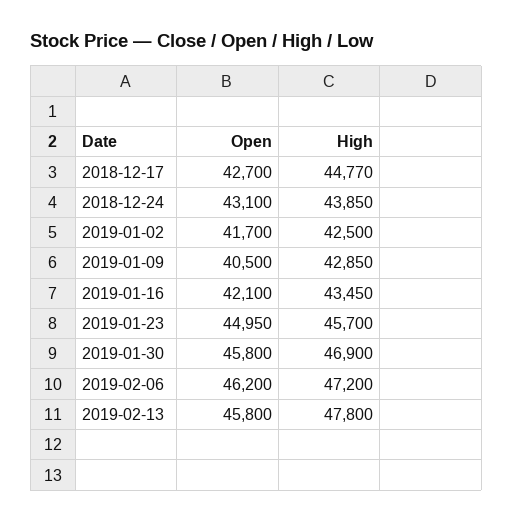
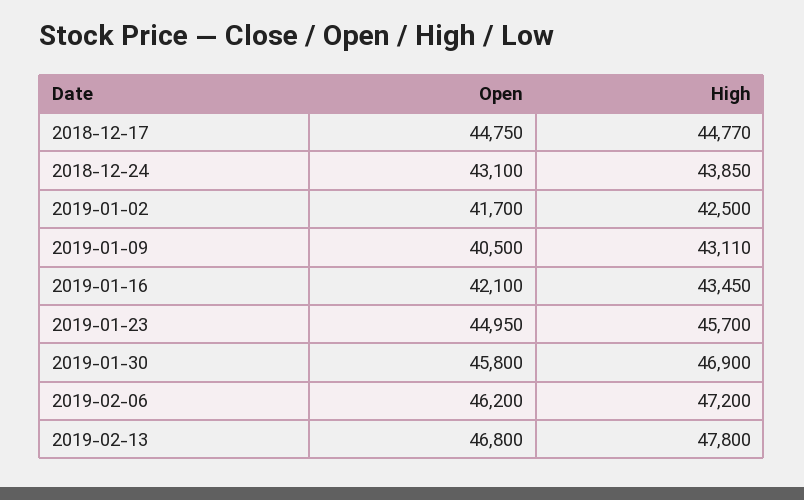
Open, 2018-12-17: 42700 -> 44750
High, 2019-01-09: 42850 -> 43110
Open, 2019-02-13: 45800 -> 46800

